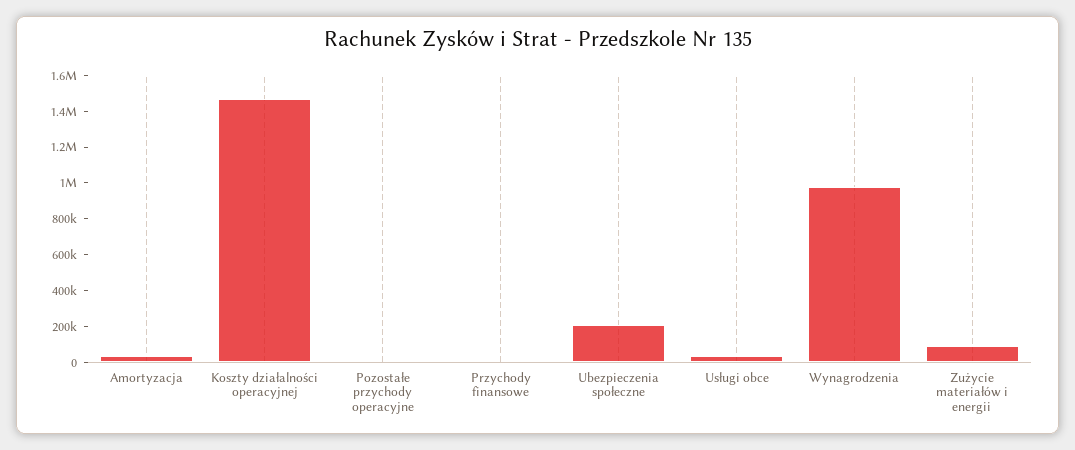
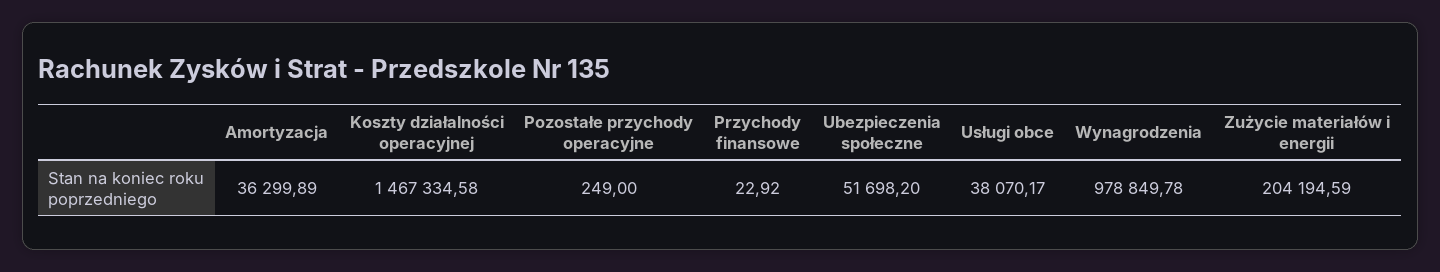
Ubezpieczenia społeczne: 200000 -> 51698.2
Zużycie materiałów i energii: 100000 -> 204194.59

